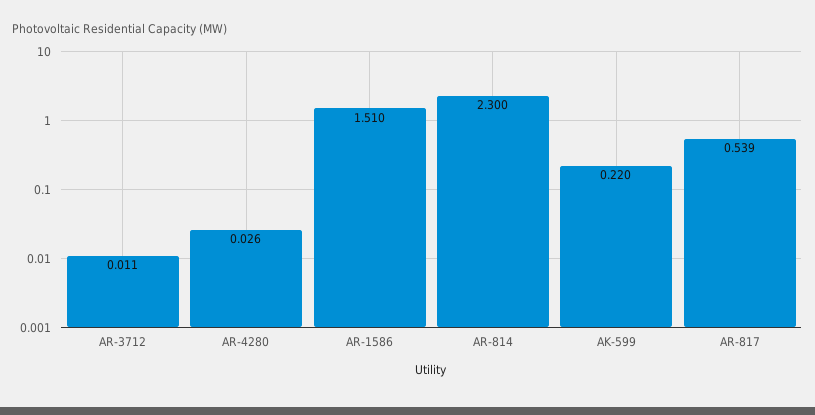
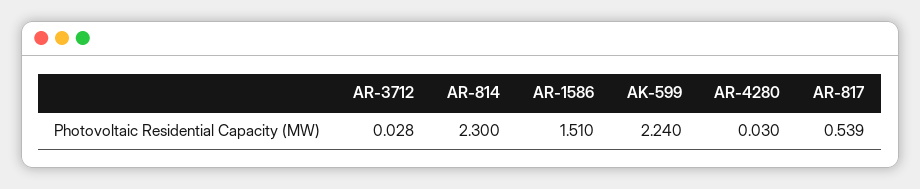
AR-3712: 0.011 -> 0.028
AR-4280: 0.026 -> 0.03
AK-599: 0.22 -> 2.24

